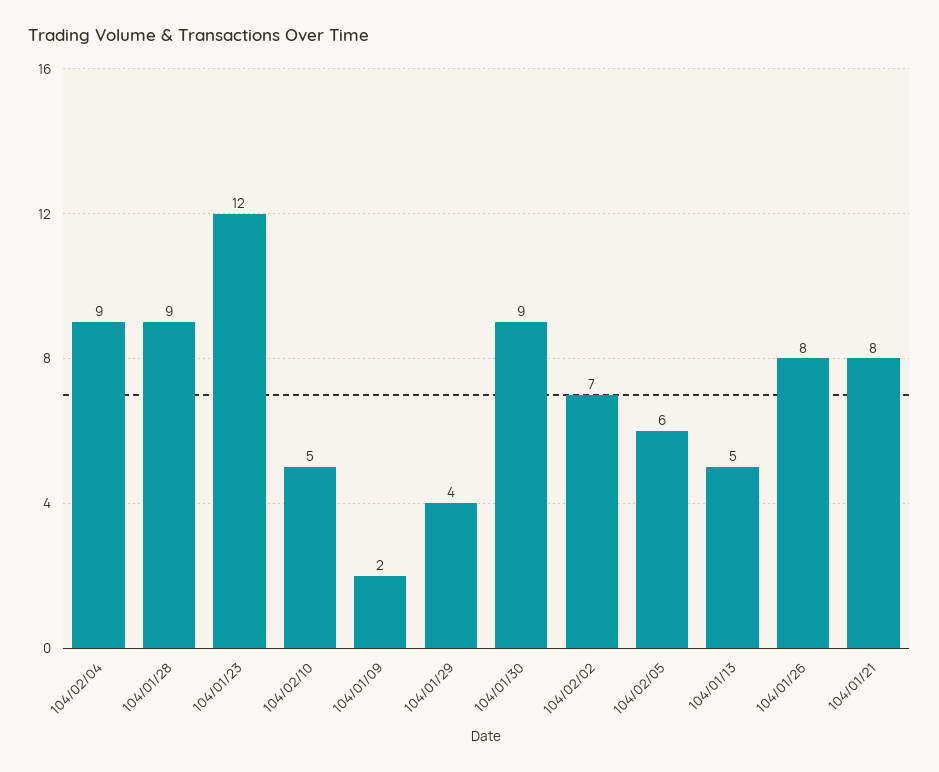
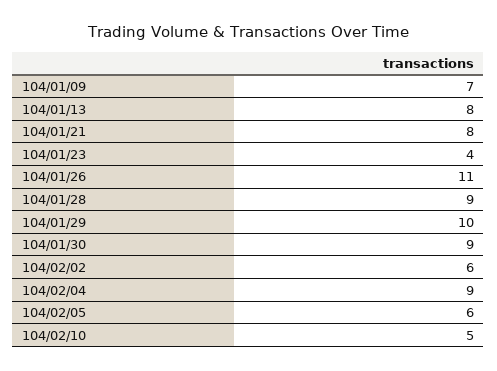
104/01/23: 12 -> 4
104/01/09: 2 -> 7
104/01/29: 4 -> 10
104/02/02: 7 -> 6
104/01/13: 5 -> 8
104/01/26: 8 -> 11

